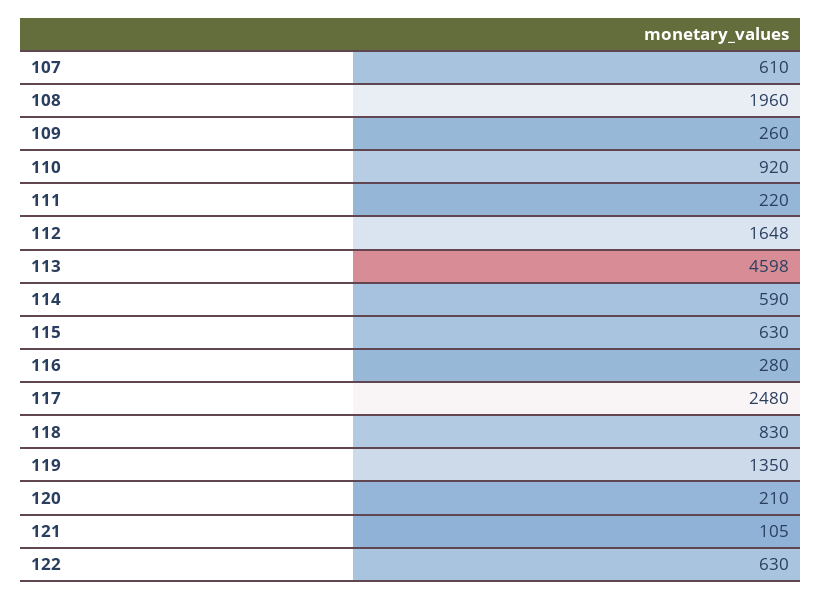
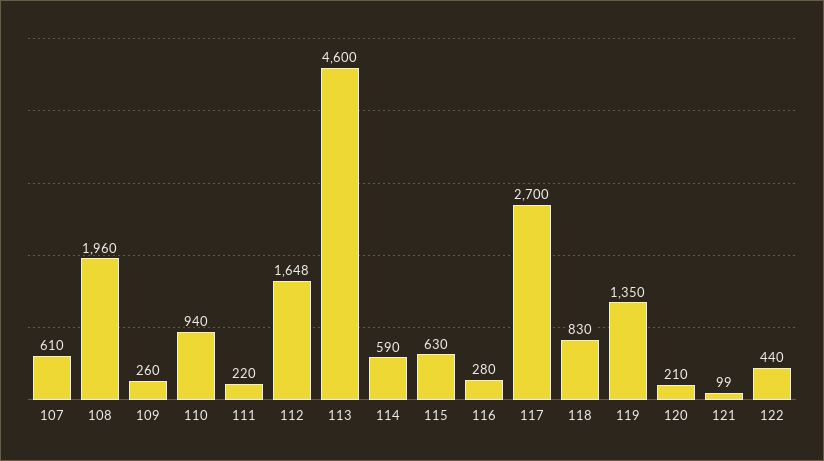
110: 920 -> 940
113: 4598 -> 4600
117: 2480 -> 2700
121: 105 -> 99
122: 630 -> 440

